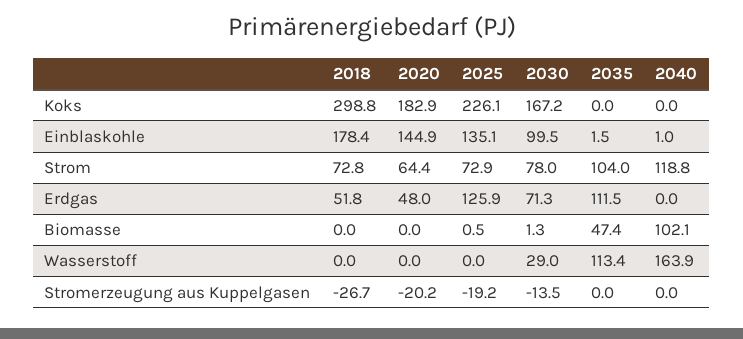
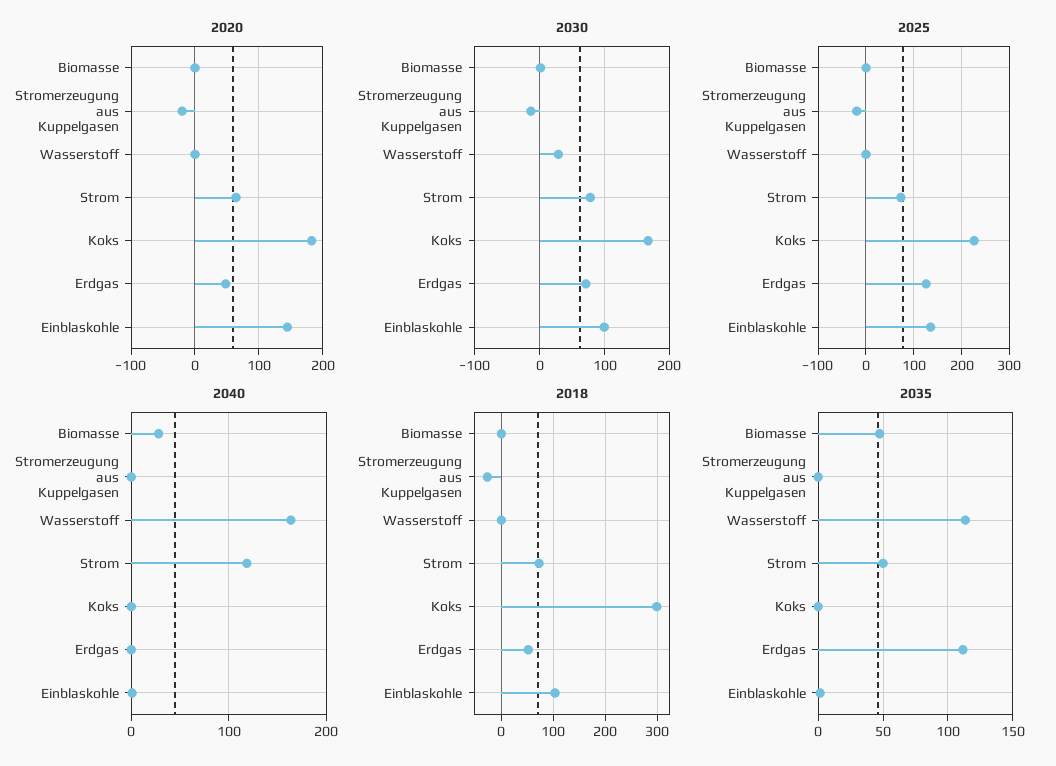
2018, Einblaskohle: 178.4 -> 100
2035, Strom: 104 -> 50
2040, Biomasse: 102.1 -> 30

